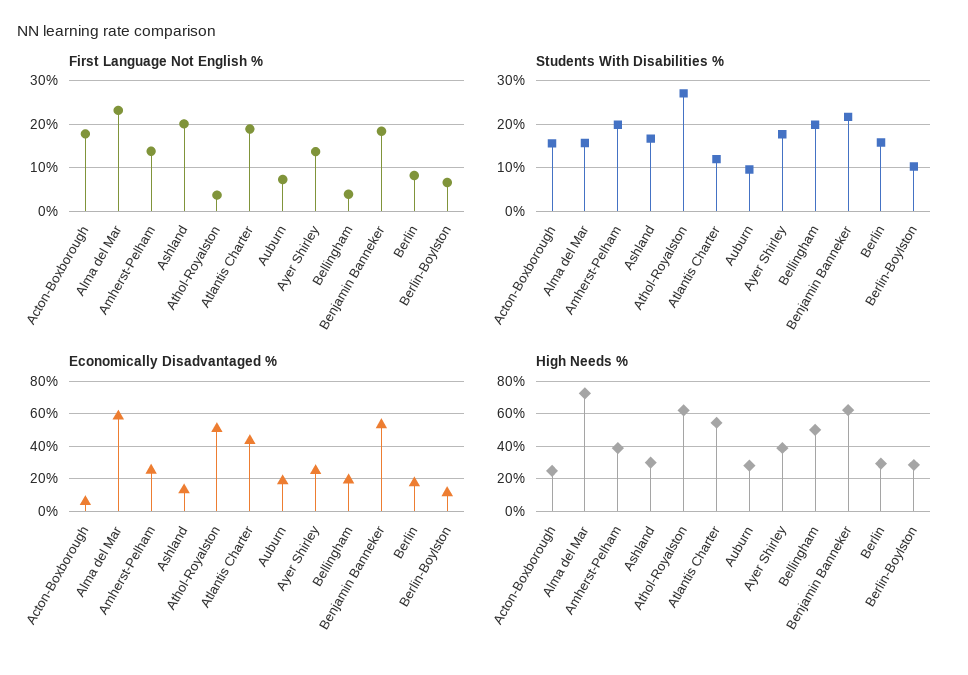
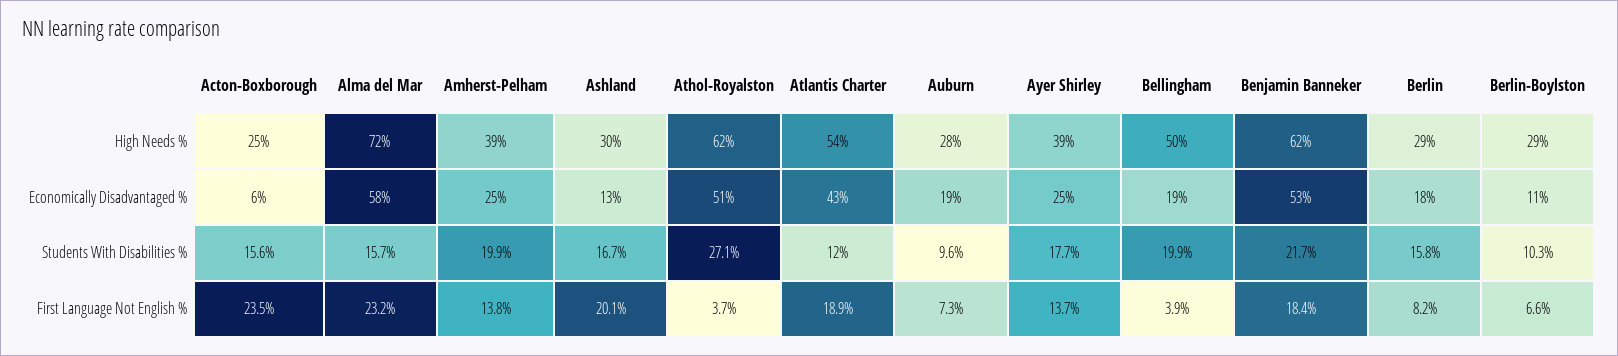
First Language Not English %, Acton-Boxborough: 18 -> 23.5

